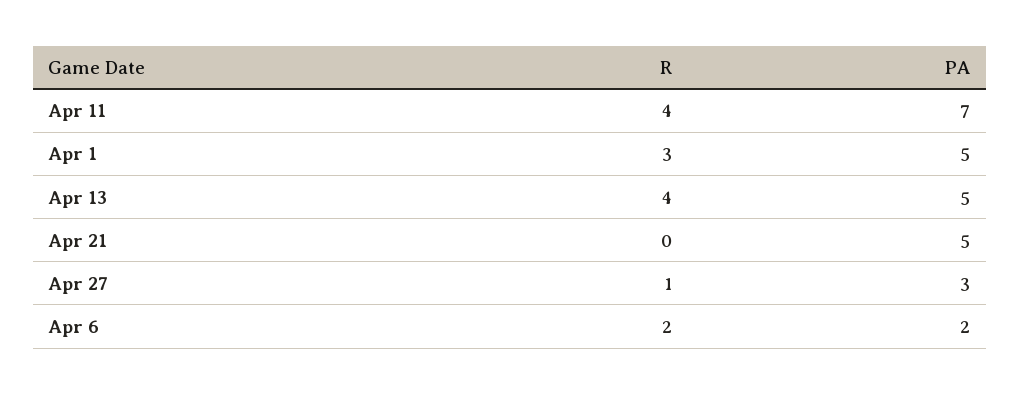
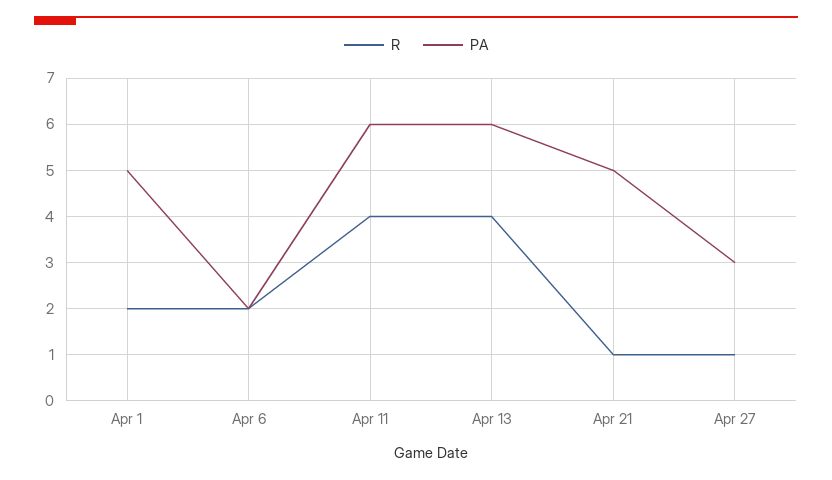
PA, Apr 11: 7 -> 6
R, Apr 1: 3 -> 2
PA, Apr 13: 5 -> 6
R, Apr 21: 0 -> 1

